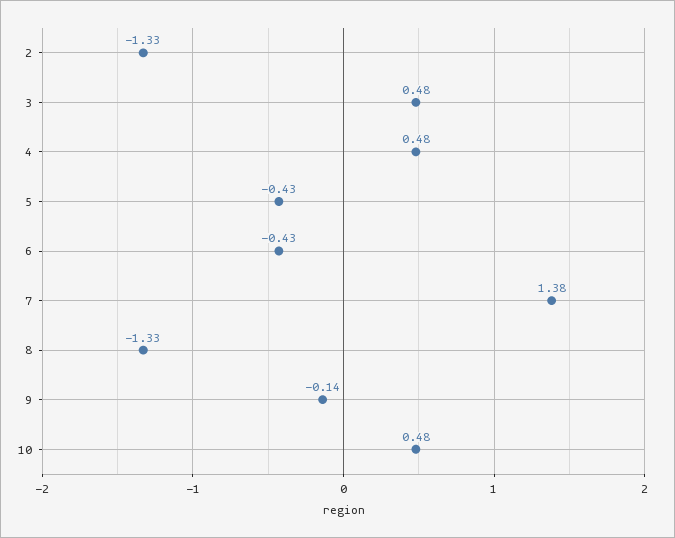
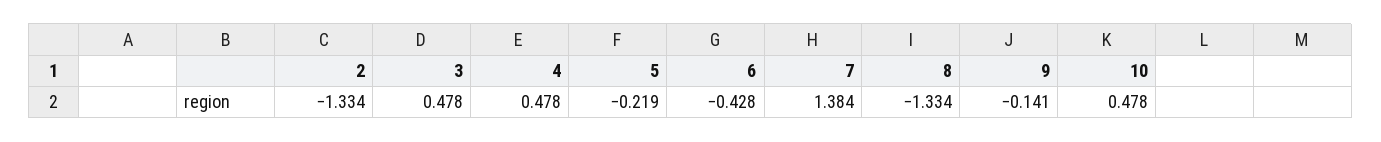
5: -0.43 -> -0.219

